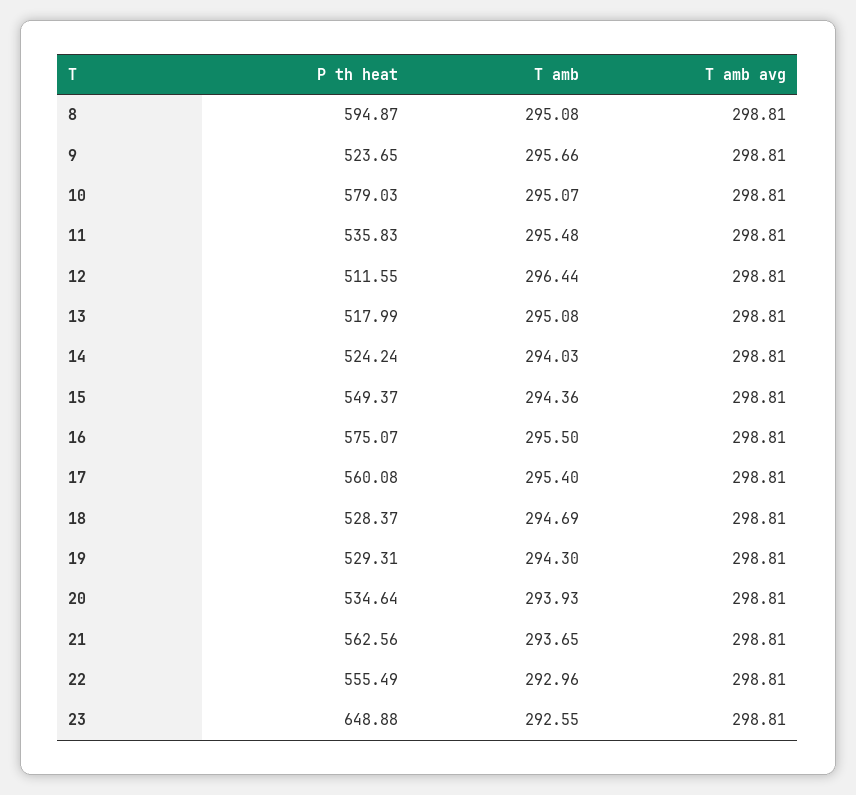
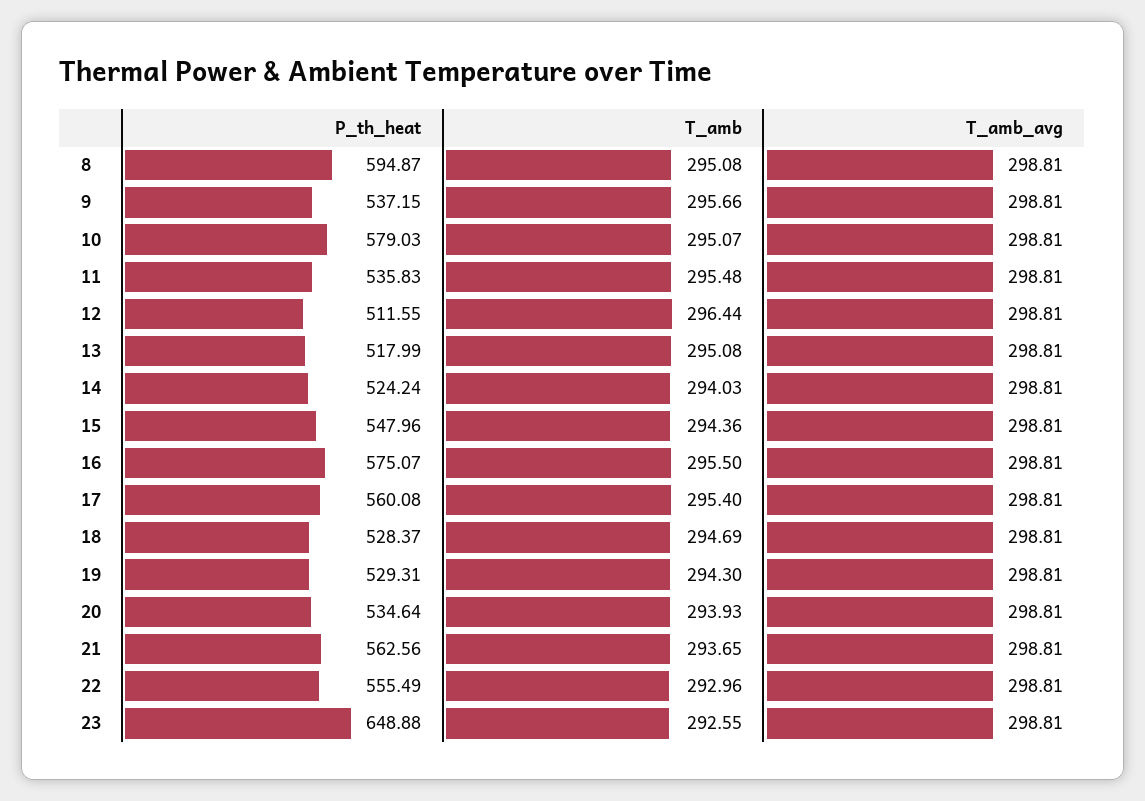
P th heat, 9: 523.65 -> 537.15
P th heat, 15: 549.37 -> 547.96

